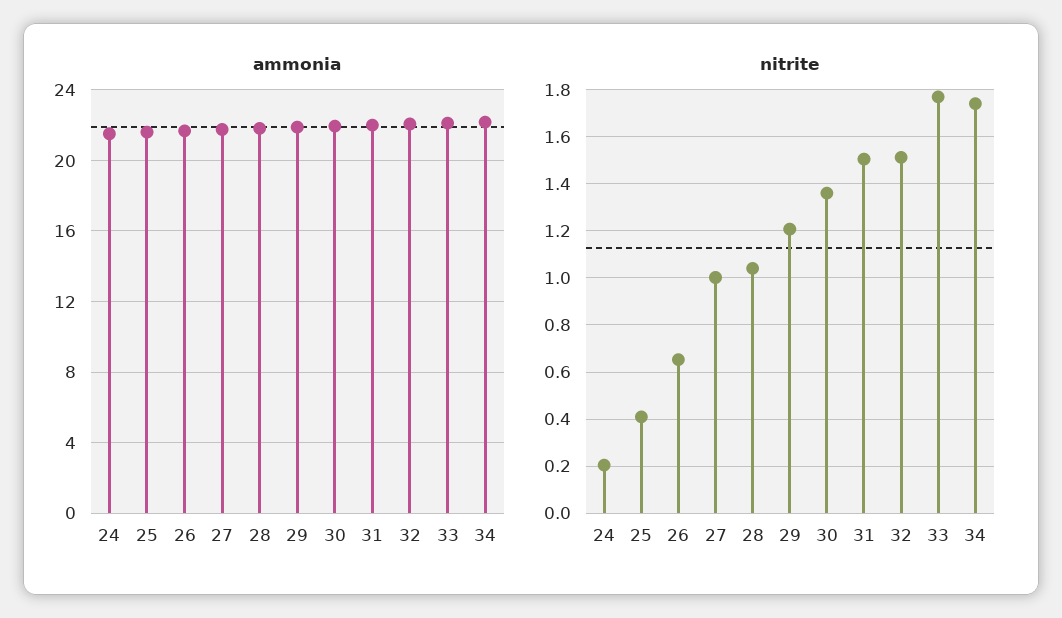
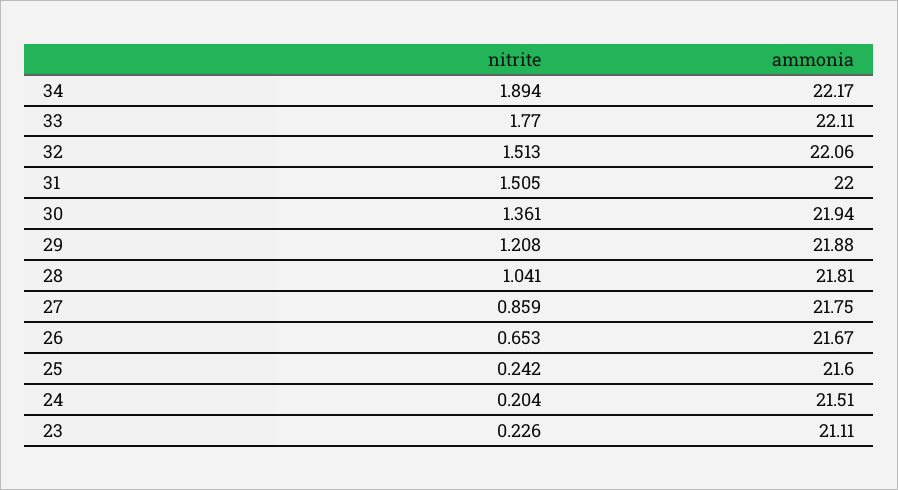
nitrite, 25: 0.4 -> 0.242
nitrite, 27: 1 -> 0.859
nitrite, 34: 1.75 -> 1.894
nitrite, 23: none -> 0.226
ammonia, 23: none -> 21.11

